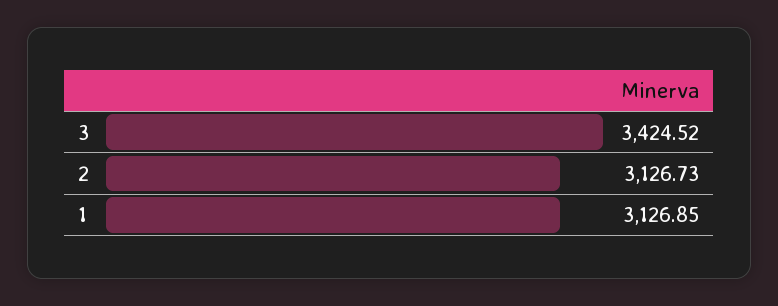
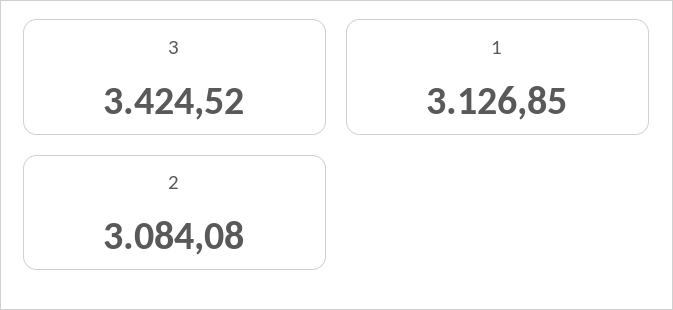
2: 3126.73 -> 3084.08

